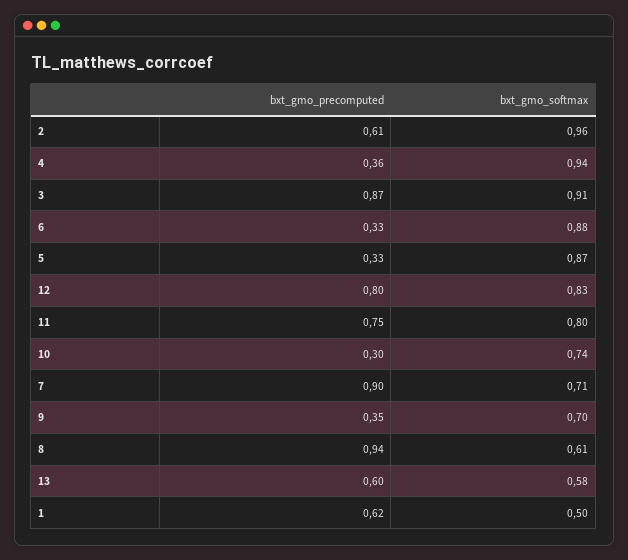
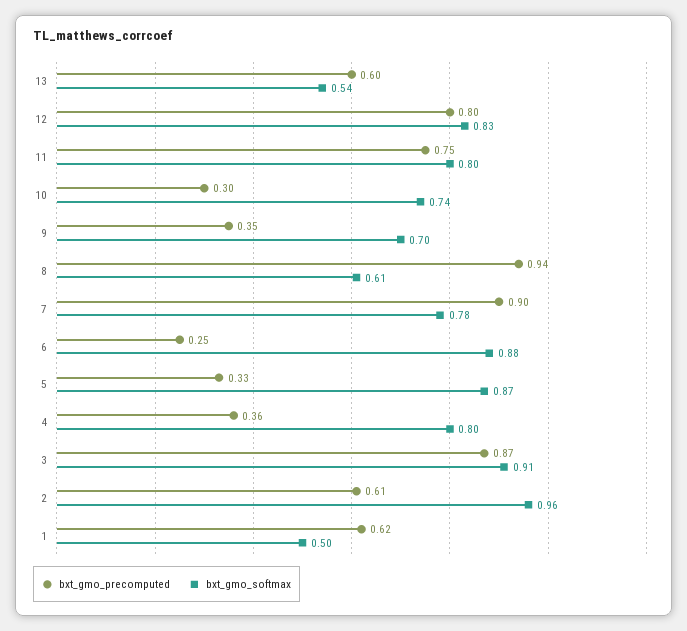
bxt_gmo_softmax, 4: 0.94 -> 0.8
bxt_gmo_precomputed, 6: 0.33 -> 0.25
bxt_gmo_softmax, 7: 0.71 -> 0.78
bxt_gmo_softmax, 13: 0.58 -> 0.54

